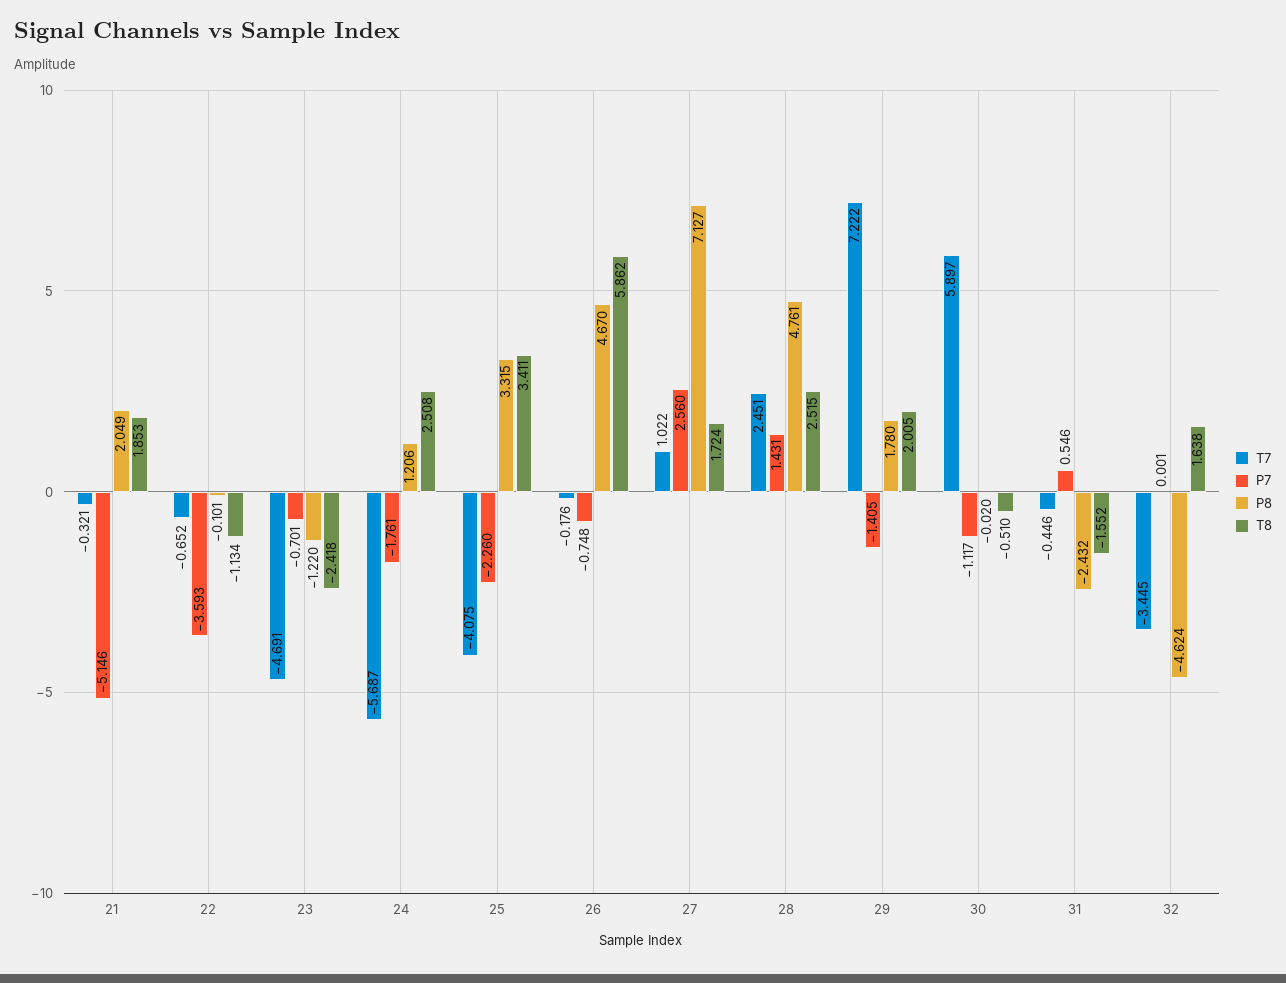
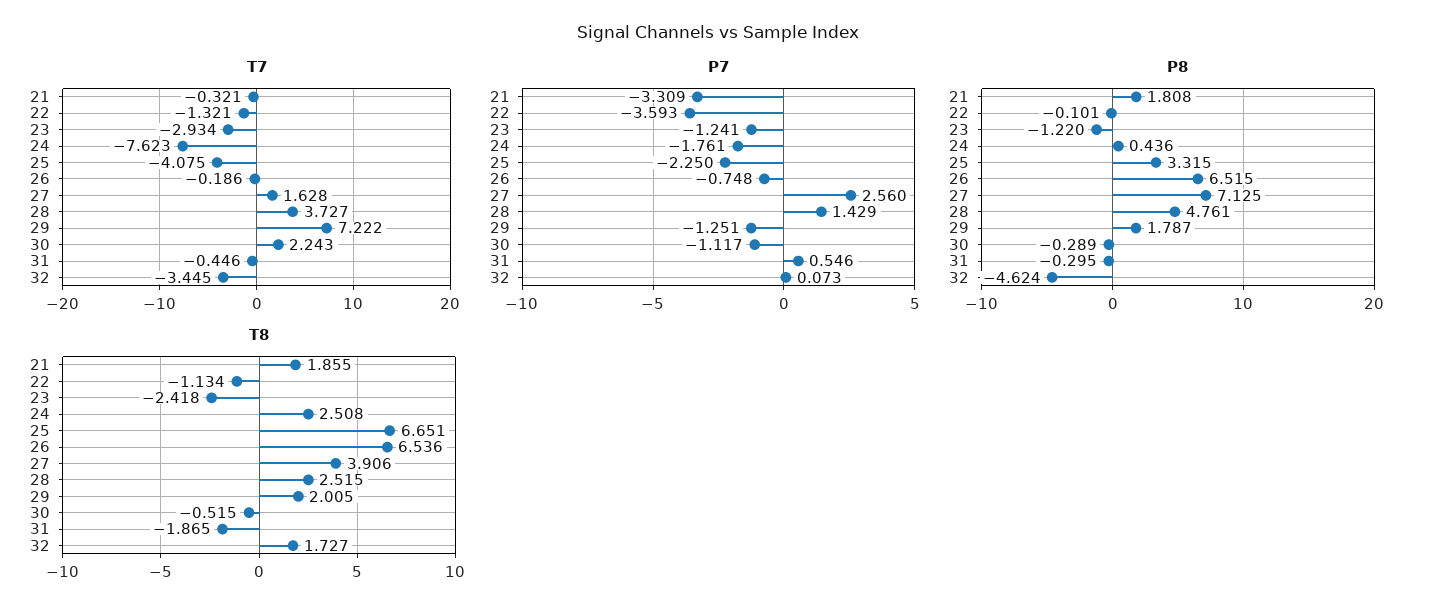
P7, 21: -5.146 -> -3.309
P8, 21: 2.049 -> 1.808
T8, 21: 1.853 -> 1.855
T7, 22: -0.652 -> -1.321
T7, 23: -4.691 -> -2.934
P7, 23: -0.701 -> -1.241
T7, 24: -5.687 -> -7.623
P8, 24: 1.206 -> 0.436
P7, 25: -2.26 -> -2.25
T8, 25: 3.411 -> 6.651
T7, 26: -0.176 -> -0.186
P8, 26: 4.67 -> 6.515
T8, 26: 5.862 -> 6.536
T7, 27: 1.022 -> 1.628
P8, 27: 7.127 -> 7.125
T8, 27: 1.724 -> 3.906
T7, 28: 2.451 -> 3.727
P7, 28: 1.431 -> 1.429
P7, 29: -1.405 -> -1.251
P8, 29: 1.78 -> 1.787
T7, 30: 5.897 -> 2.243
P8, 30: -0.02 -> -0.289
T8, 30: -0.51 -> -0.515
P8, 31: -2.432 -> -0.295
T8, 31: -1.552 -> -1.865
P7, 32: 0.001 -> 0.073
T8, 32: 1.638 -> 1.727

